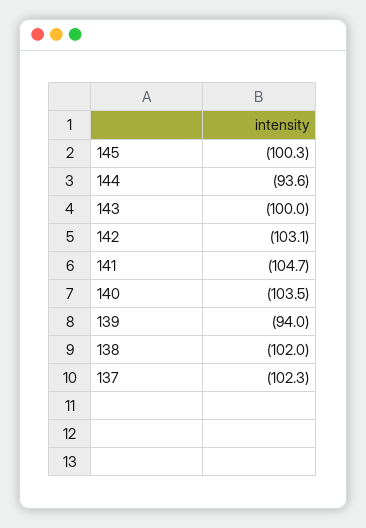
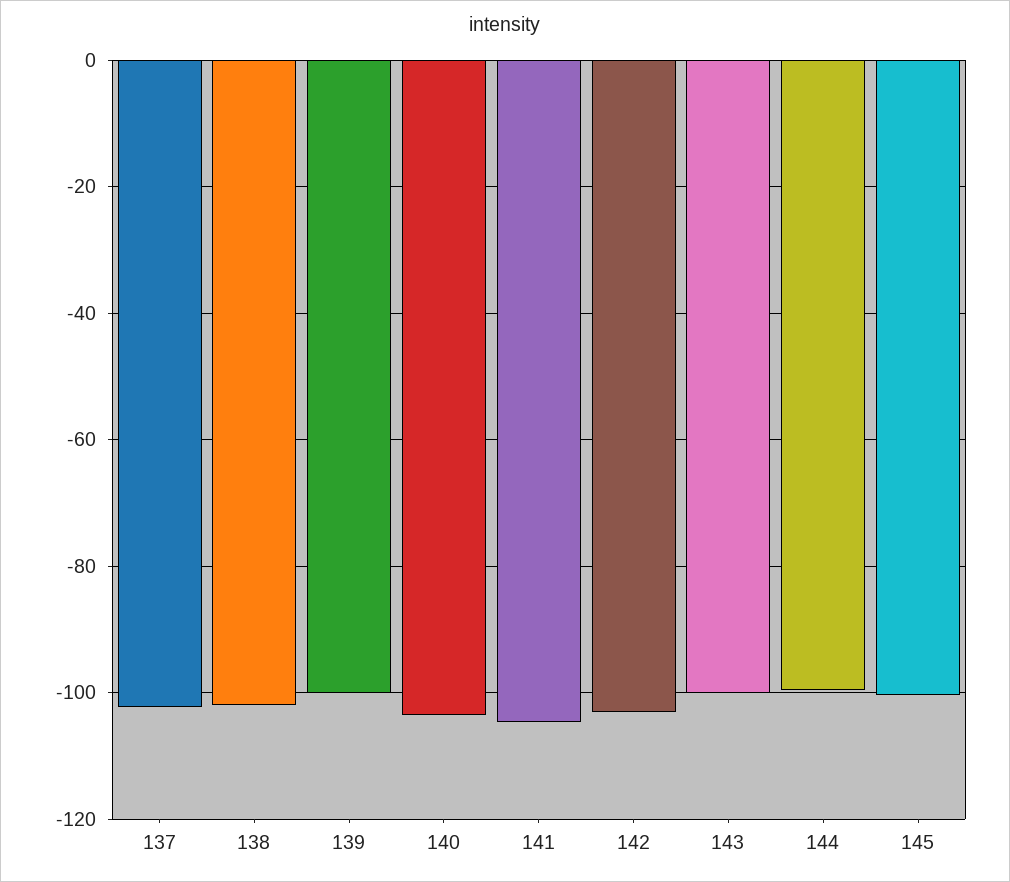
144: -93.6 -> -100
139: -94 -> -100

